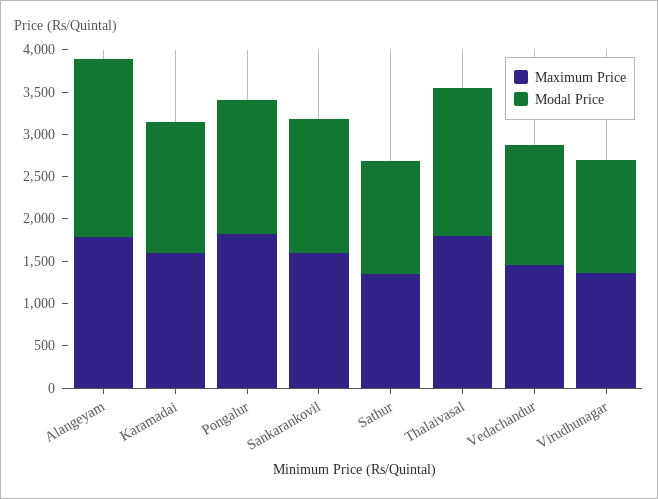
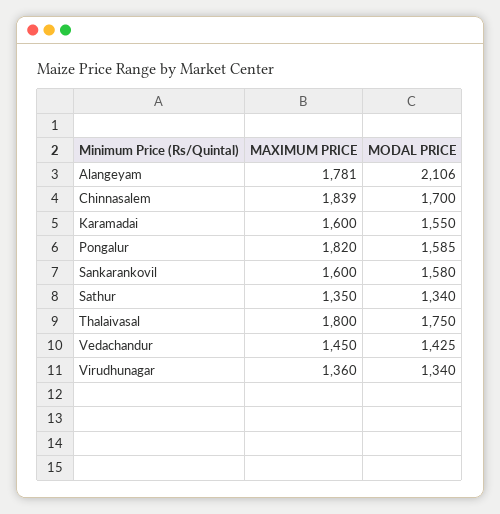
Maximum Price, Chinnasalem: none -> 1839
Modal Price, Chinnasalem: none -> 1700

